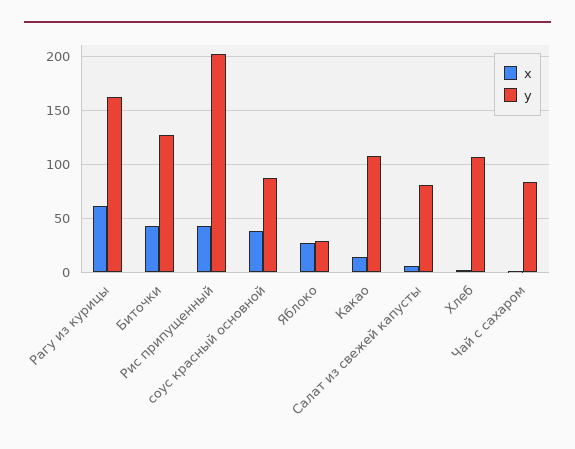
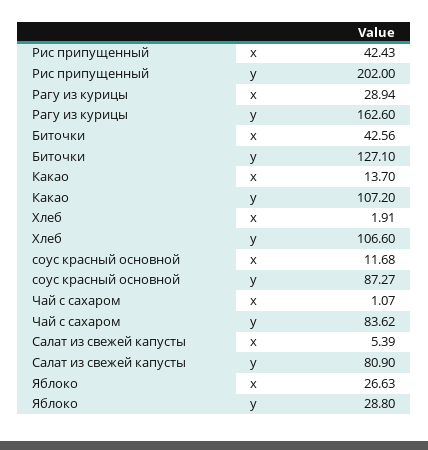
x, Рагу из курицы: 60 -> 28.94
x, соус красный основной: 40 -> 11.68

